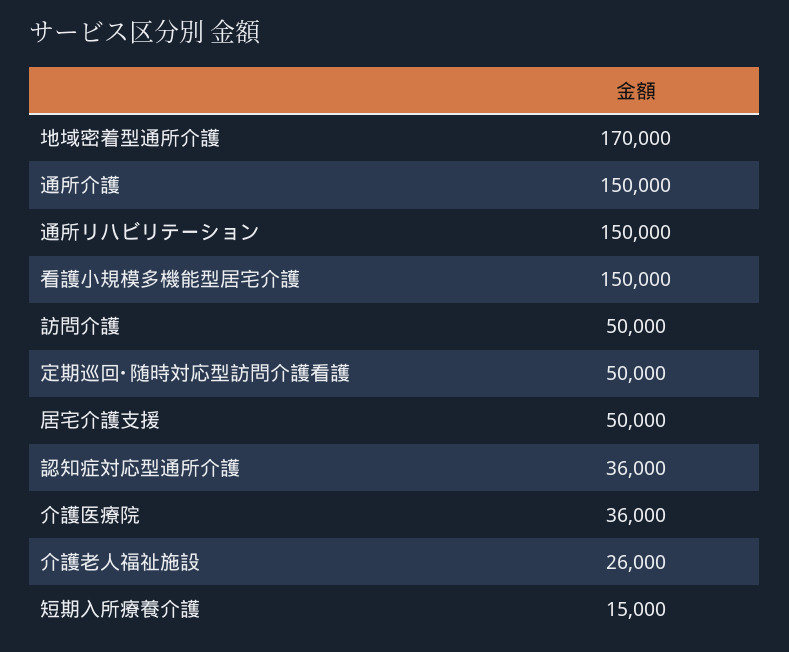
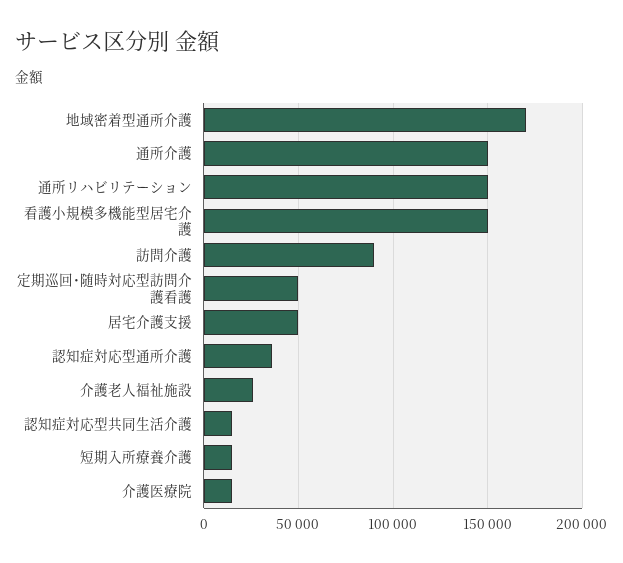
訪問介護: 50000 -> 90000
介護医療院: 36000 -> 15000
認知症対応型共同生活介護: none -> 15000

